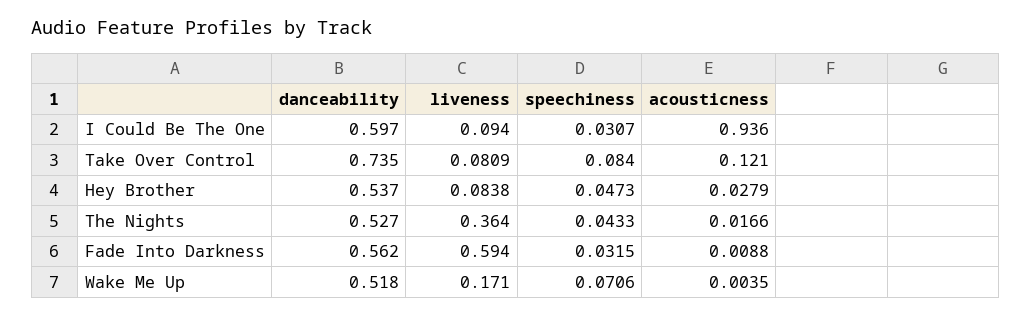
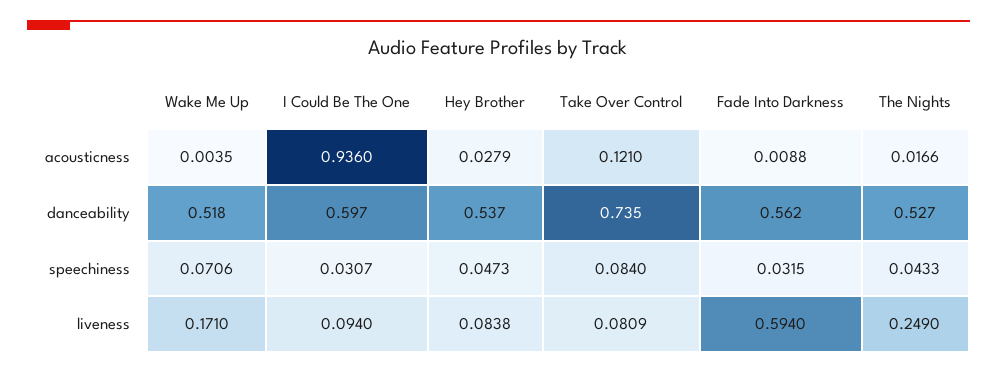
liveness, The Nights: 0.364 -> 0.249

